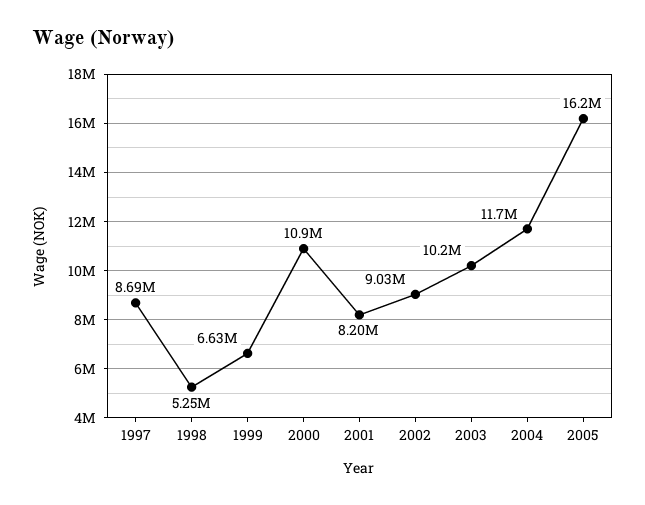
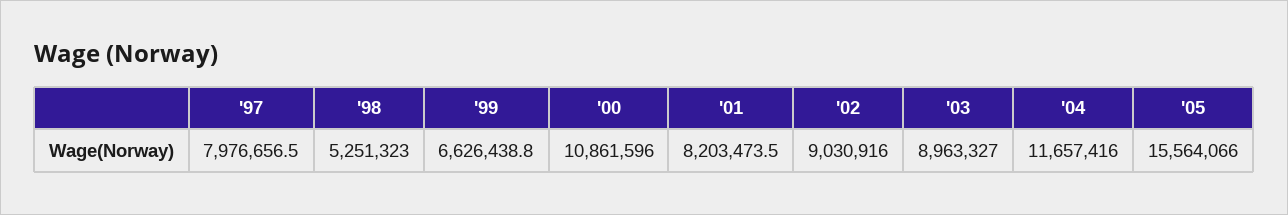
1997: 8690000 -> 7976656.5
2003: 10200000 -> 8963327
2005: 16200000 -> 15564066

